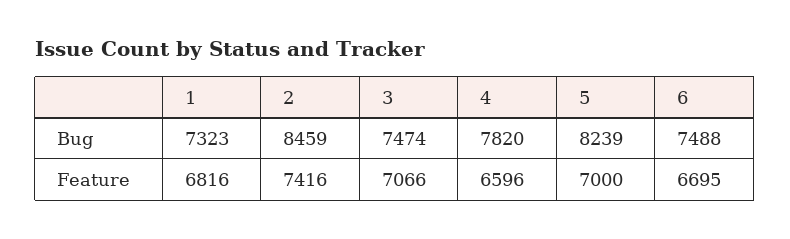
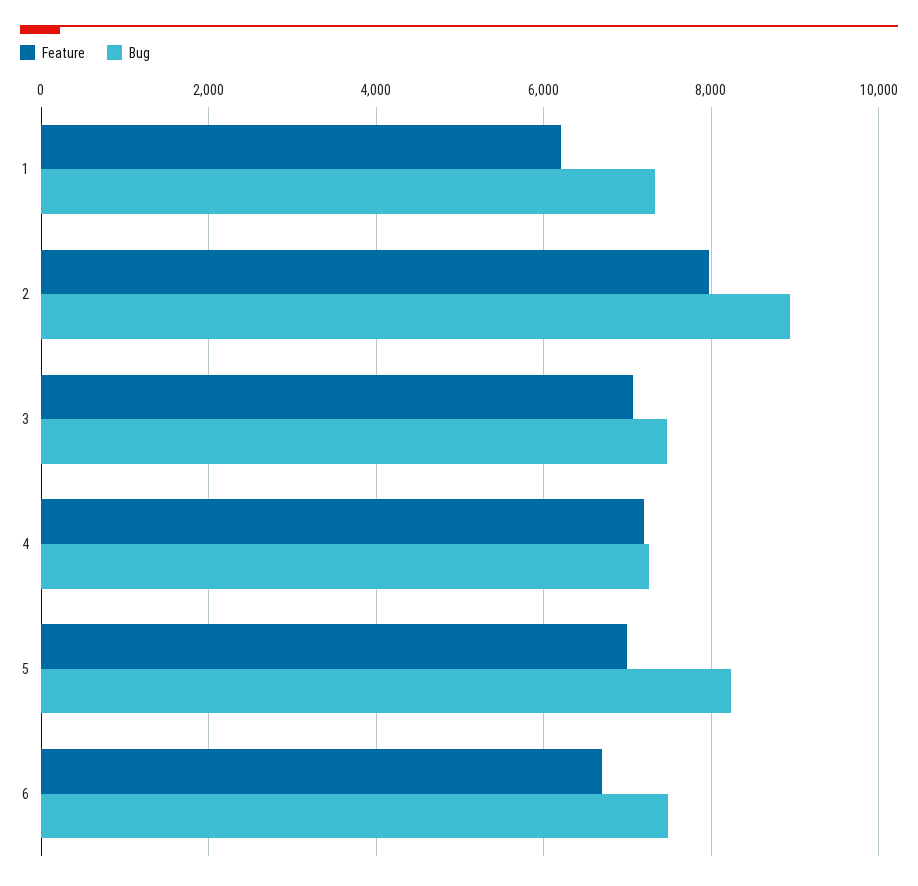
Bug, 2: 8459 -> 9000
Bug, 4: 7820 -> 7200
Feature, 1: 6816 -> 6200
Feature, 2: 7416 -> 8000
Feature, 4: 6596 -> 7200

